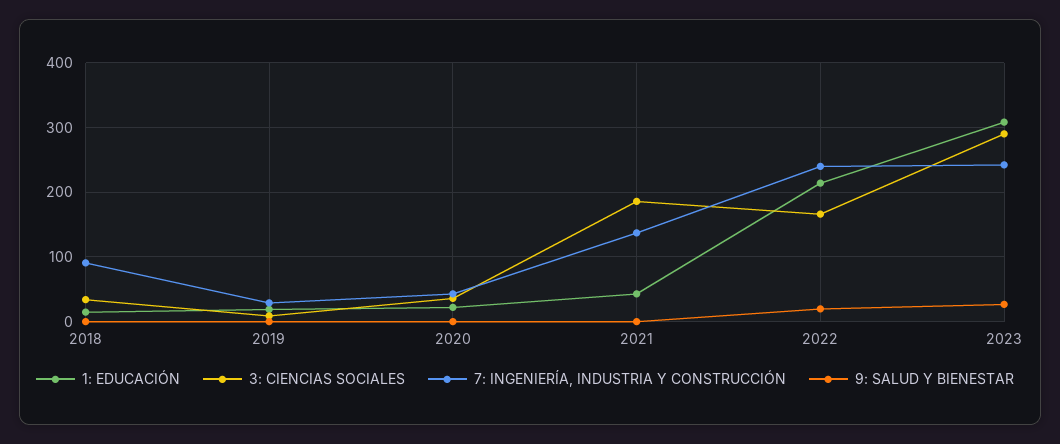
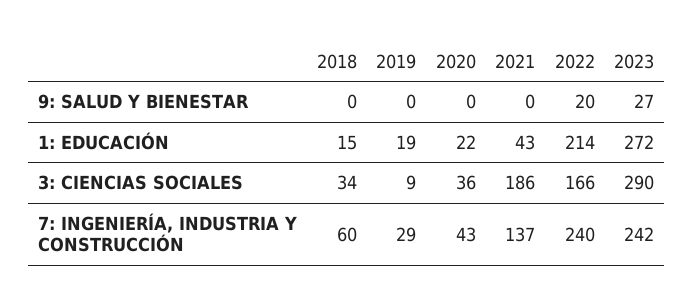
7: INGENIERÍA, INDUSTRIA Y CONSTRUCCIÓN, 2018: 90 -> 60
1: EDUCACIÓN, 2023: 310 -> 272

